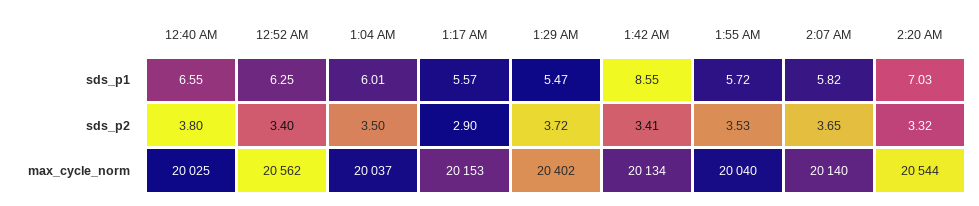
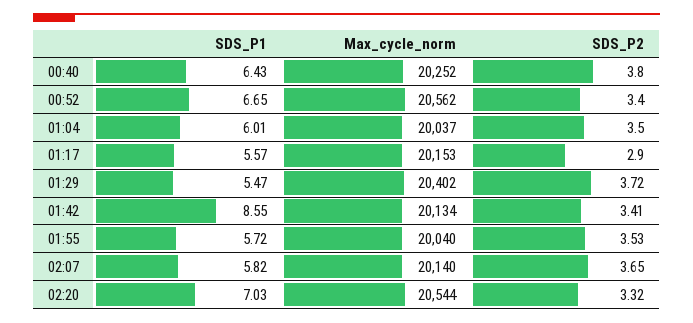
12:40 AM, sds_p1: 6.55 -> 6.43
12:52 AM, sds_p1: 6.25 -> 6.65
12:40 AM, max_cycle_norm: 20025 -> 20252

